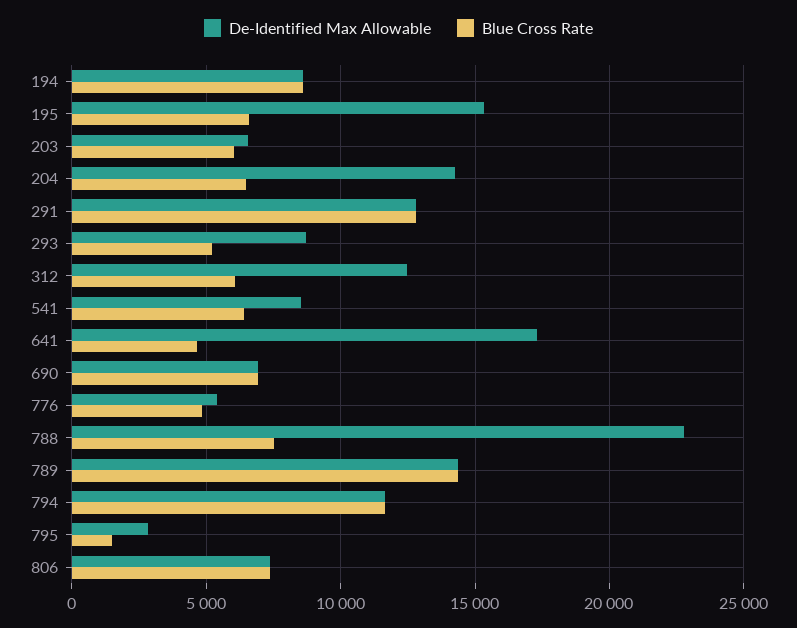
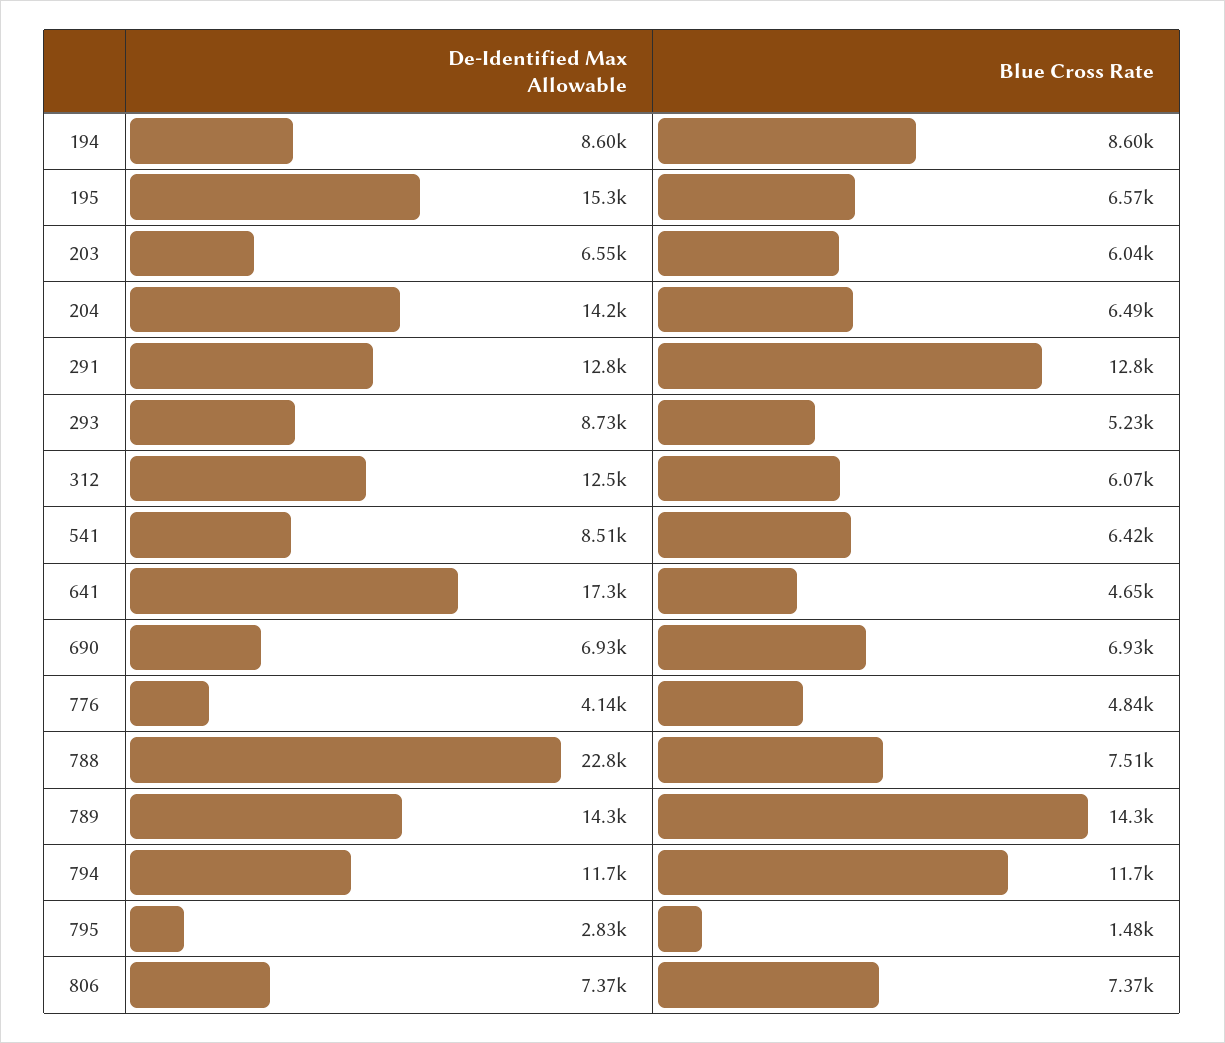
De-Identified Max Allowable, 776: 5500 -> 4140

